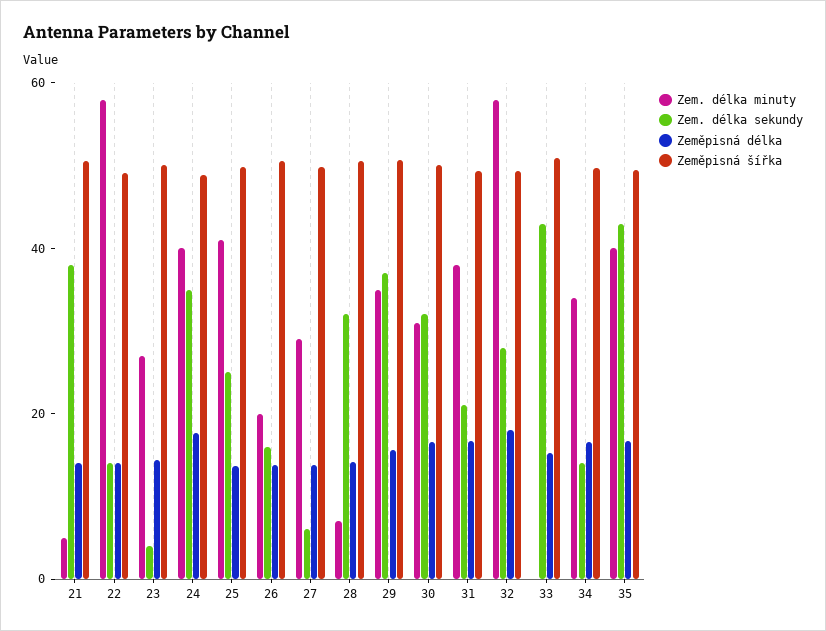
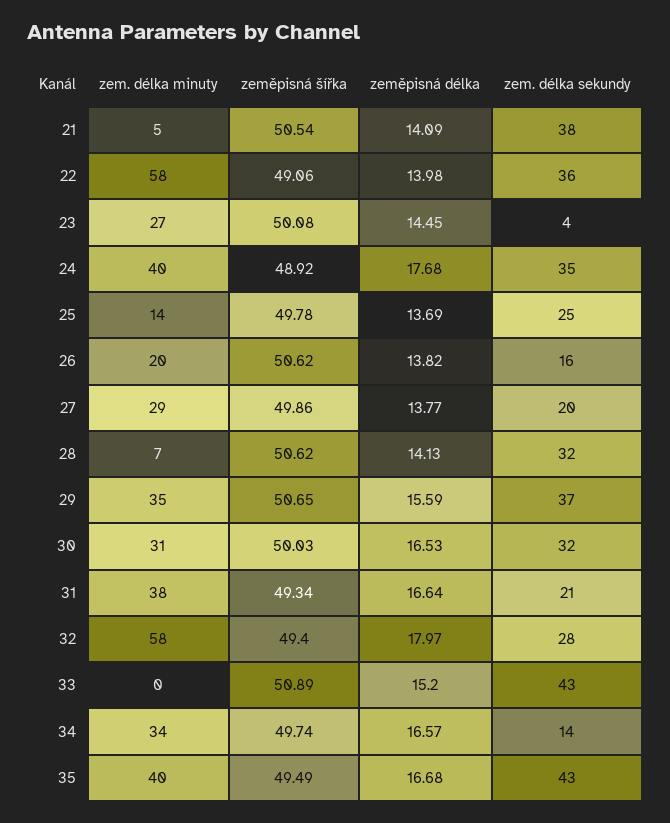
Zem. délka sekundy, 22: 15 -> 36
Zem. délka minuty, 25: 40 -> 14
Zem. délka sekundy, 27: 5 -> 20

